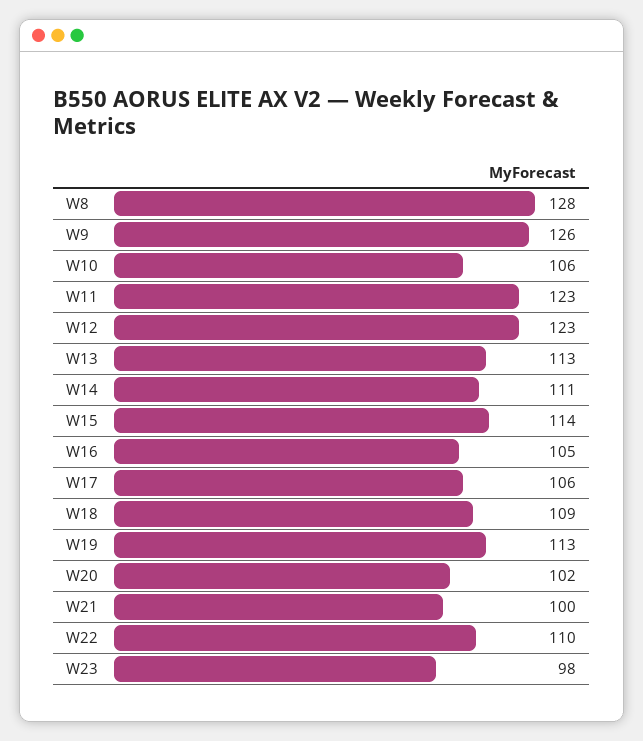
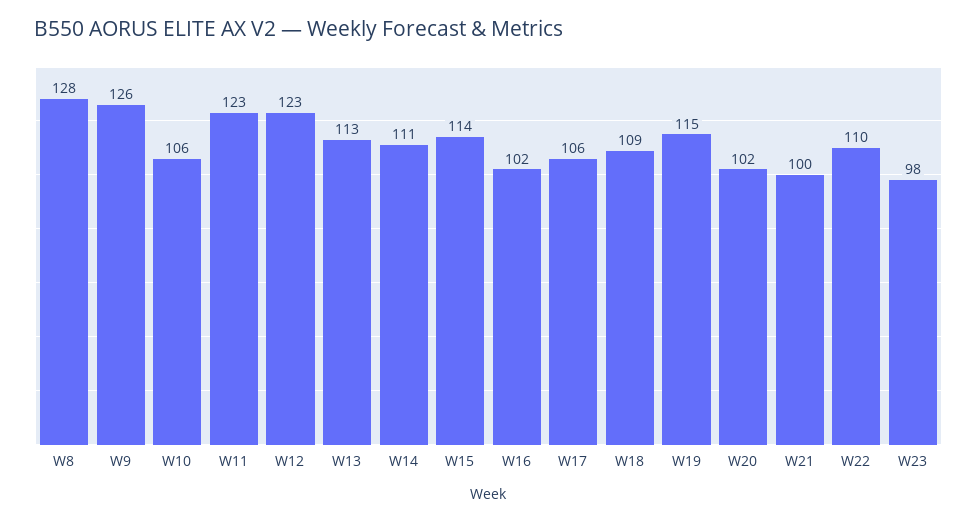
W16: 105 -> 102
W19: 113 -> 115

